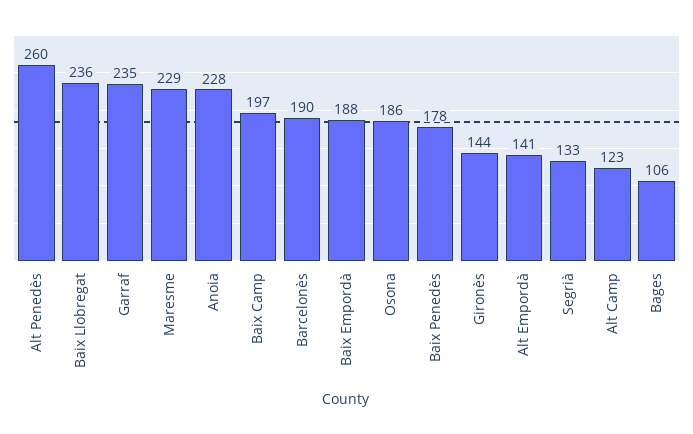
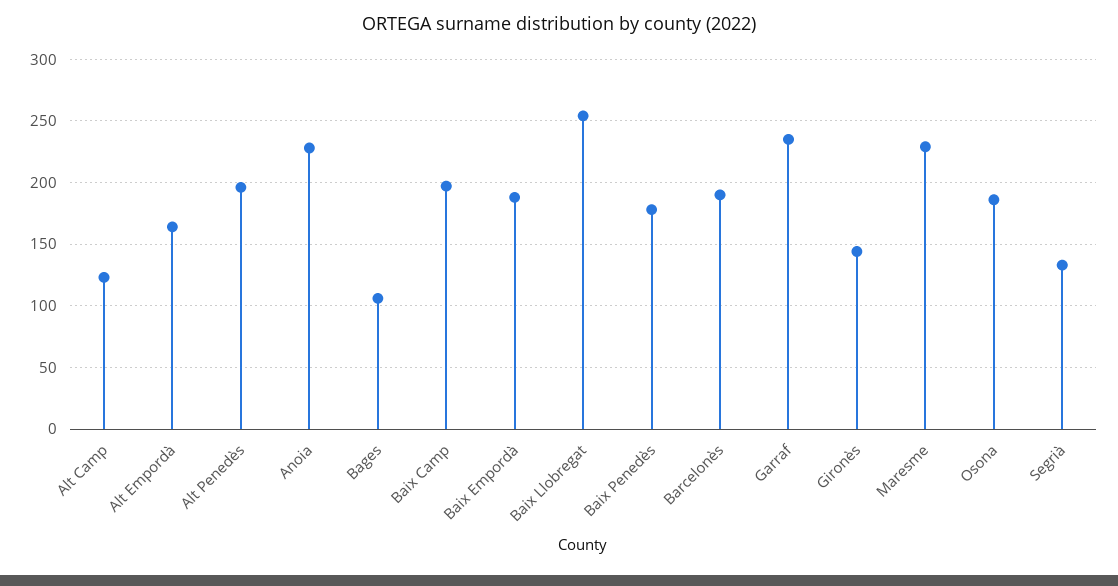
Alt Penedès: 260 -> 195
Baix Llobregat: 236 -> 255
Alt Empordà: 141 -> 165

